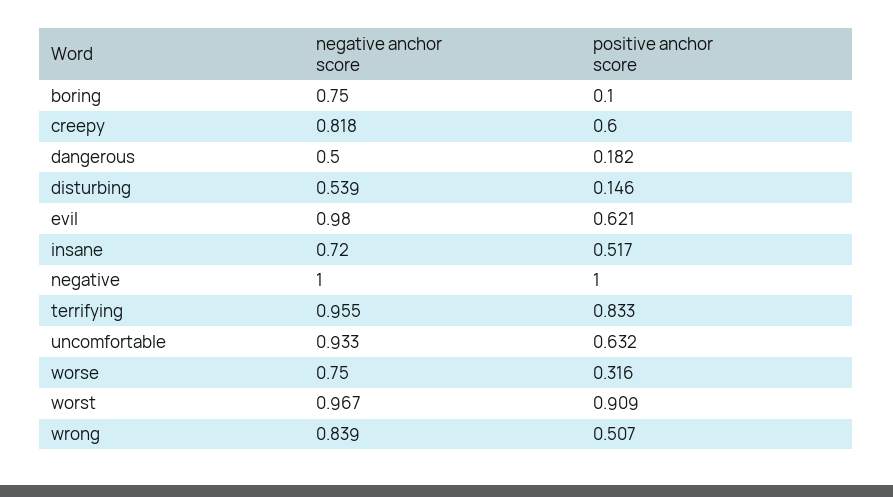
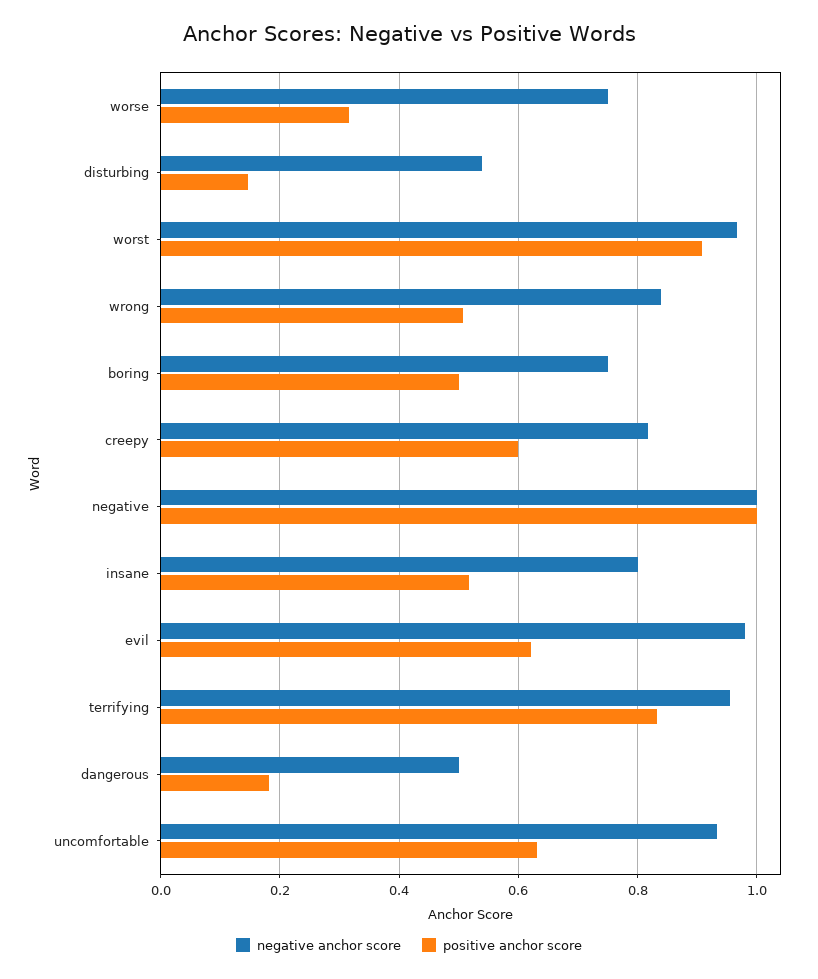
positive anchor score, boring: 0.1 -> 0.5
negative anchor score, insane: 0.72 -> 0.8

